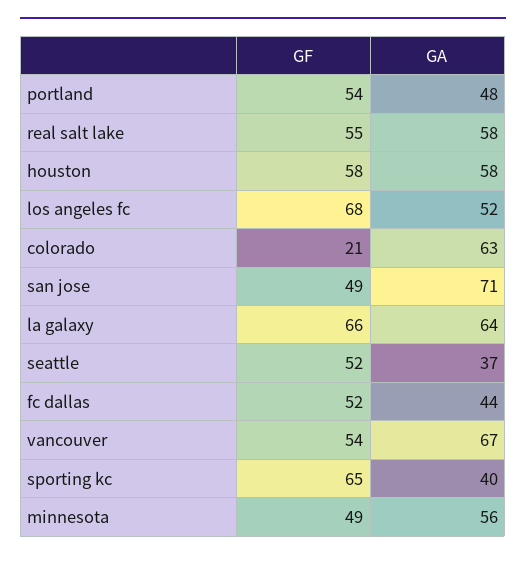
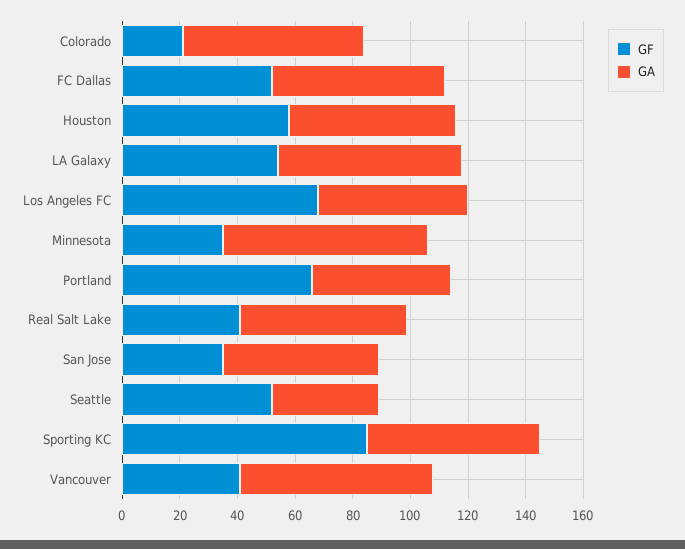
GF, portland: 54 -> 65
GF, real salt lake: 55 -> 40
GF, san jose: 49 -> 35
GA, san jose: 71 -> 55
GF, la galaxy: 66 -> 55
GA, fc dallas: 44 -> 60
GF, vancouver: 54 -> 40
GF, sporting kc: 65 -> 85
GA, sporting kc: 40 -> 60
GF, minnesota: 49 -> 35
GA, minnesota: 56 -> 70

